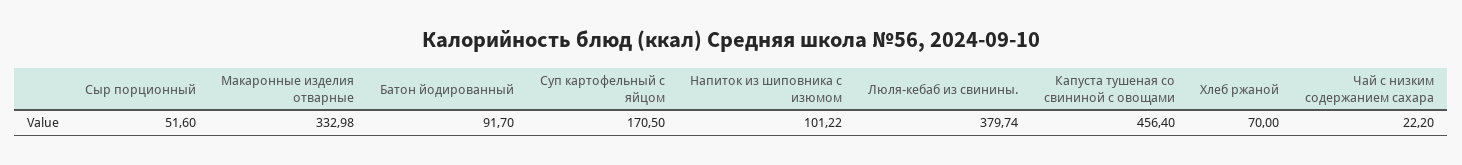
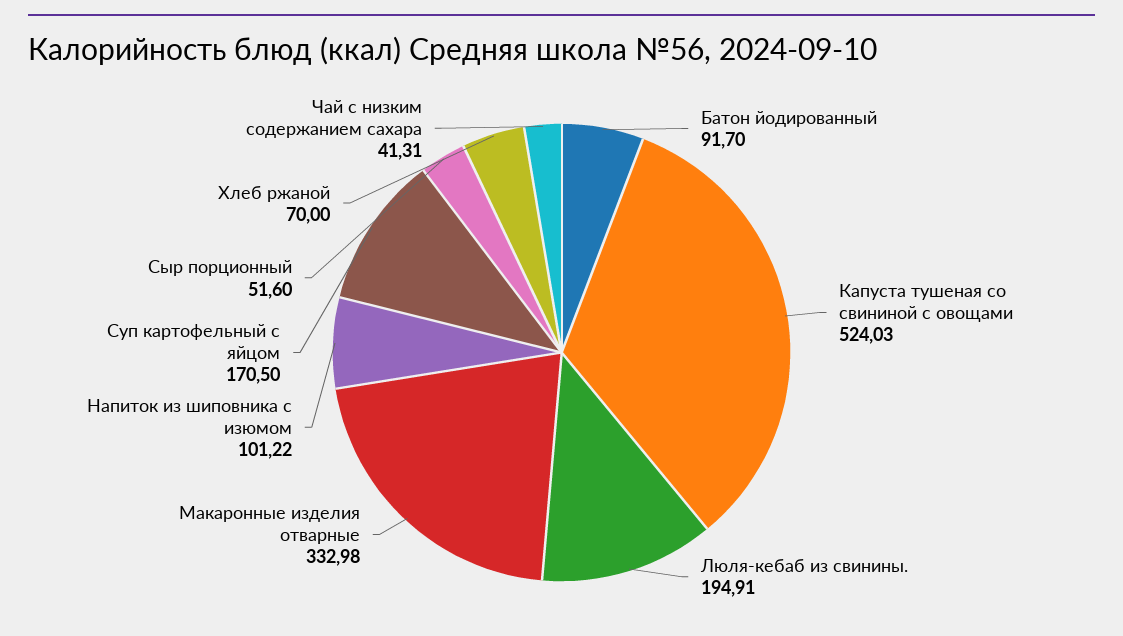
Люля-кебаб из свинины.: 379.74 -> 194.91
Капуста тушеная со свининой с овощами: 456.4 -> 524.03
Чай с низким содержанием сахара: 22.2 -> 41.31

